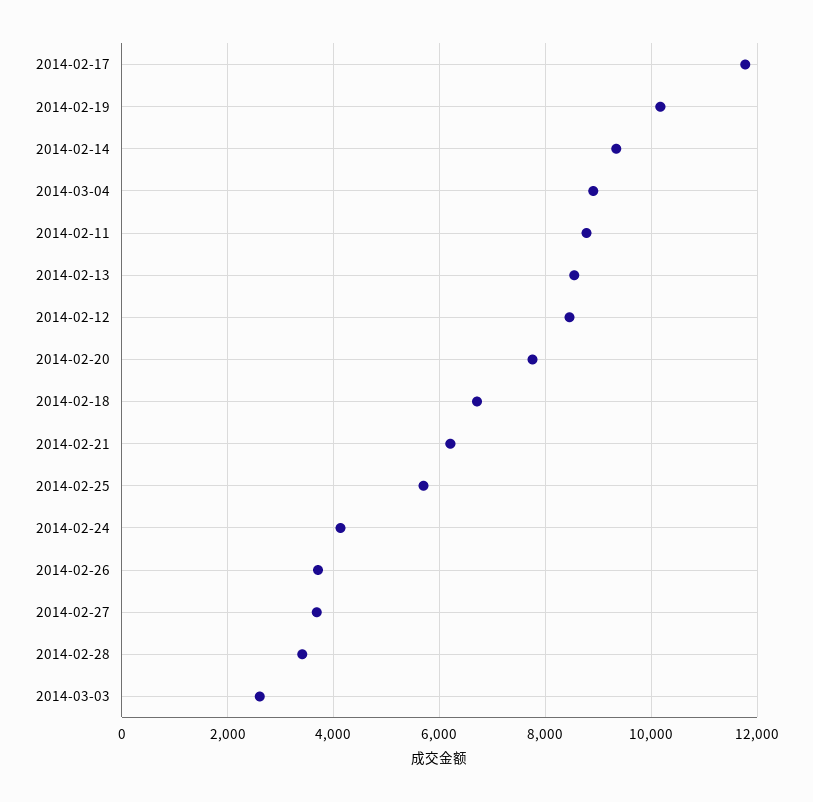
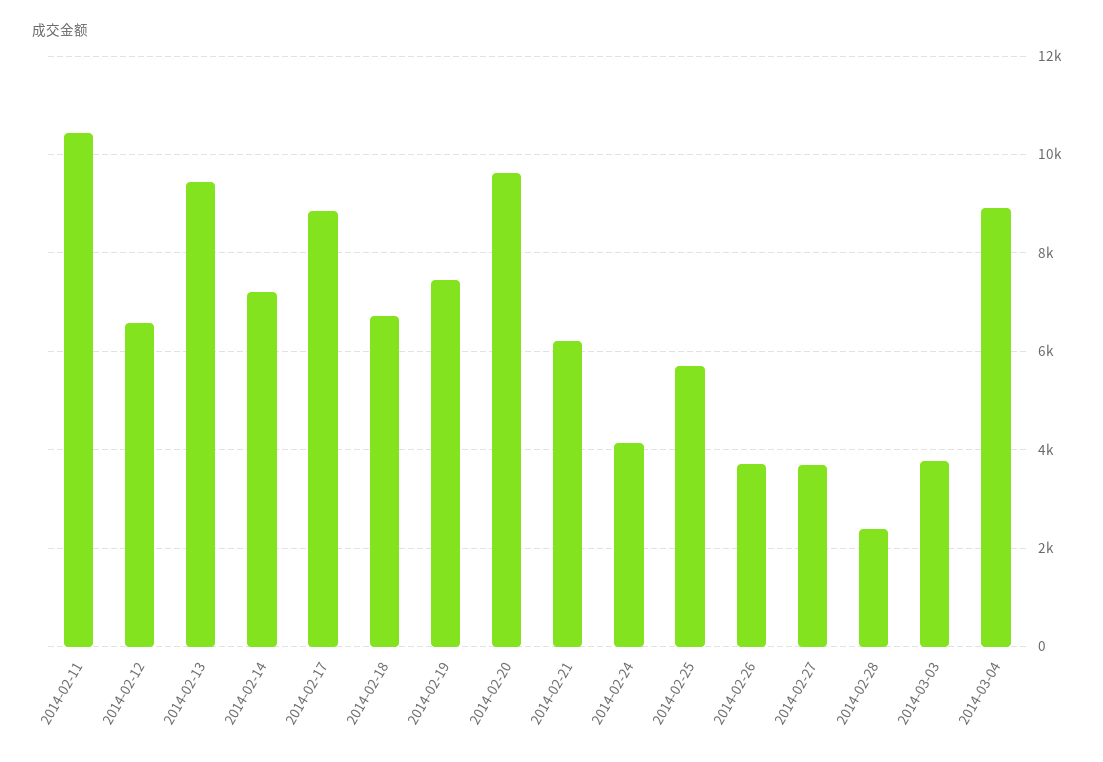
2014-02-17: 11800 -> 8800
2014-02-19: 10200 -> 7400
2014-02-14: 9400 -> 7200
2014-02-11: 8800 -> 10400
2014-02-13: 8600 -> 9400
2014-02-12: 8400 -> 6600
2014-02-20: 7800 -> 9600
2014-02-28: 3400 -> 2400
2014-03-03: 2600 -> 3800

